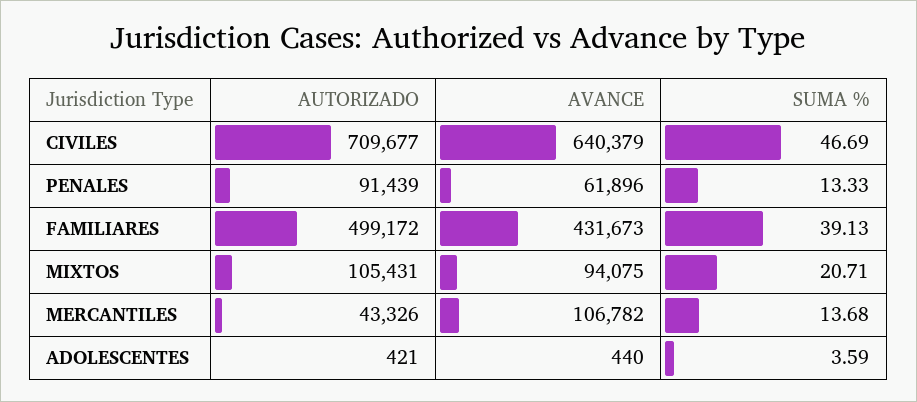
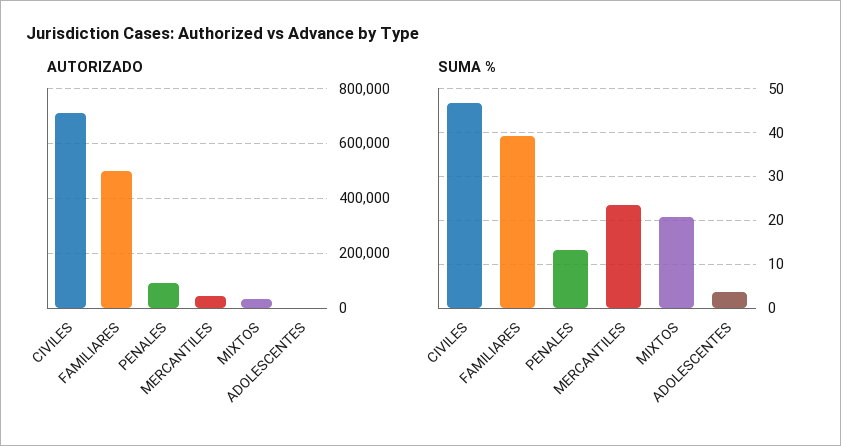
AVANCE, CIVILES: 640379 -> none
AVANCE, PENALES: 61896 -> none
AVANCE, FAMILIARES: 431673 -> none
AUTORIZADO, MIXTOS: 105431 -> 25000
AVANCE, MIXTOS: 94075 -> none
AVANCE, MERCANTILES: 106782 -> none
SUMA %, MERCANTILES: 13.68 -> 24
AVANCE, ADOLESCENTES: 440 -> none

